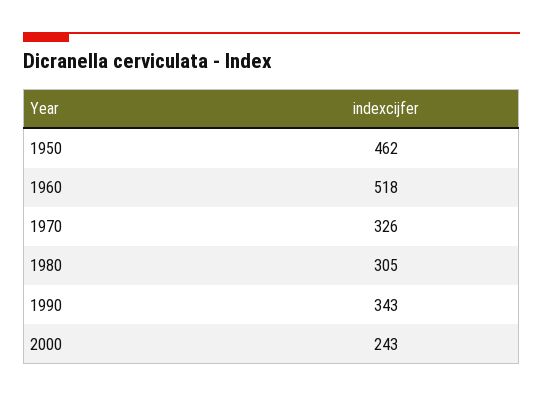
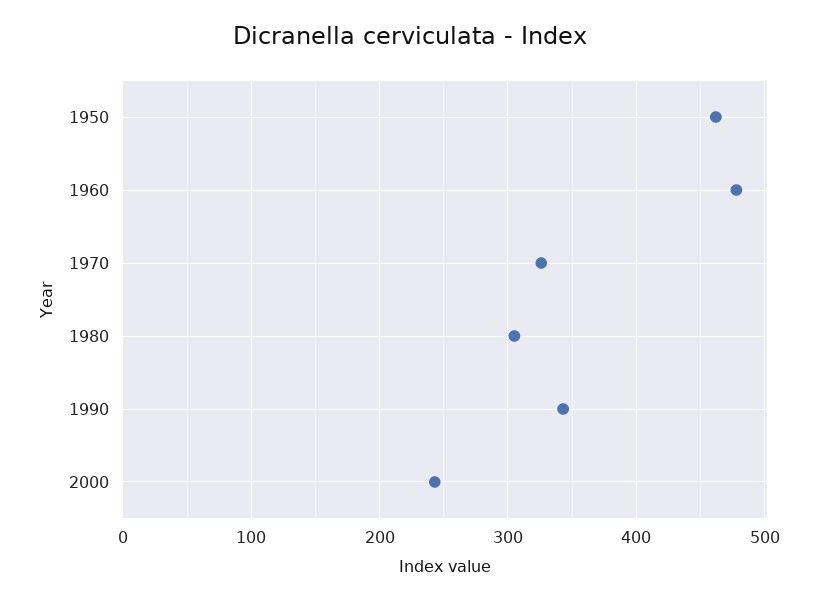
1960: 518 -> 480

